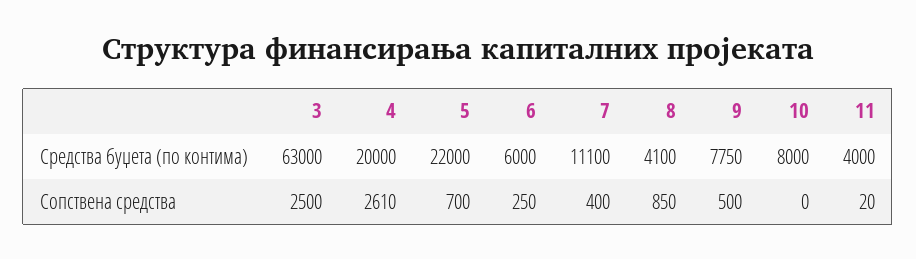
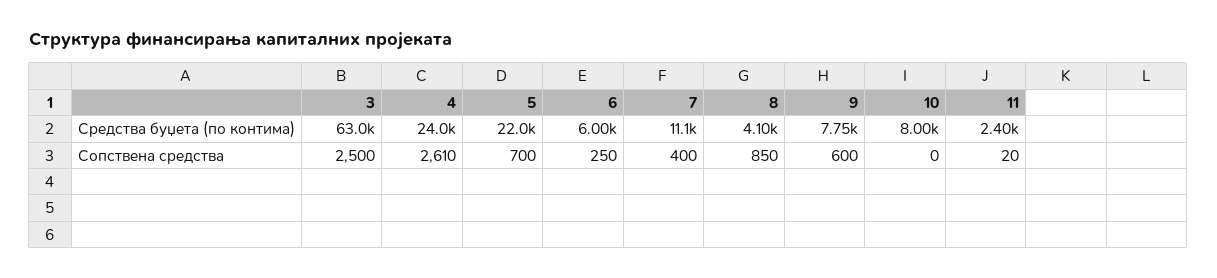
4, Средства буџета (по контима): 20000 -> 24000
11, Средства буџета (по контима): 4000 -> 2400
9, Сопствена средства: 500 -> 600

